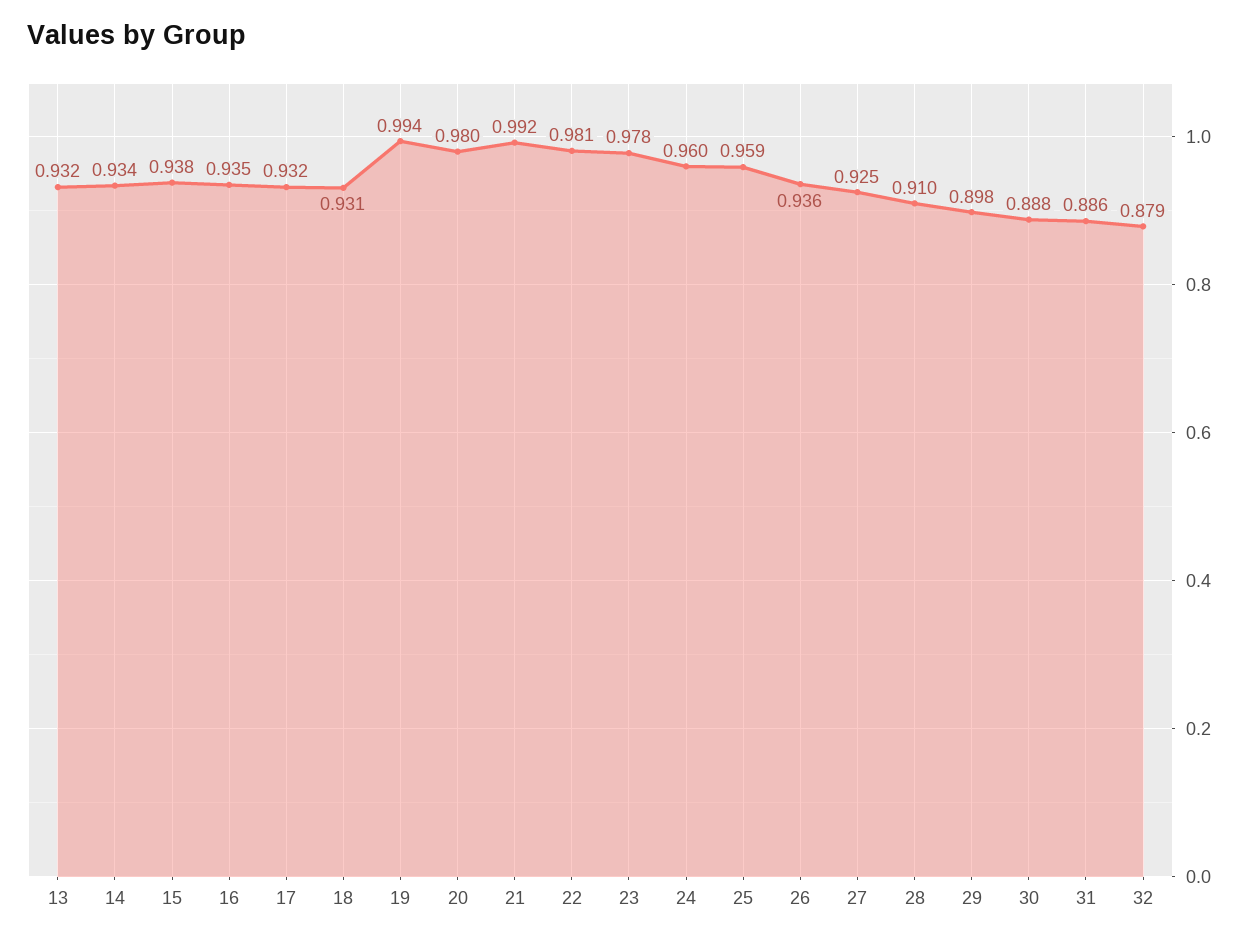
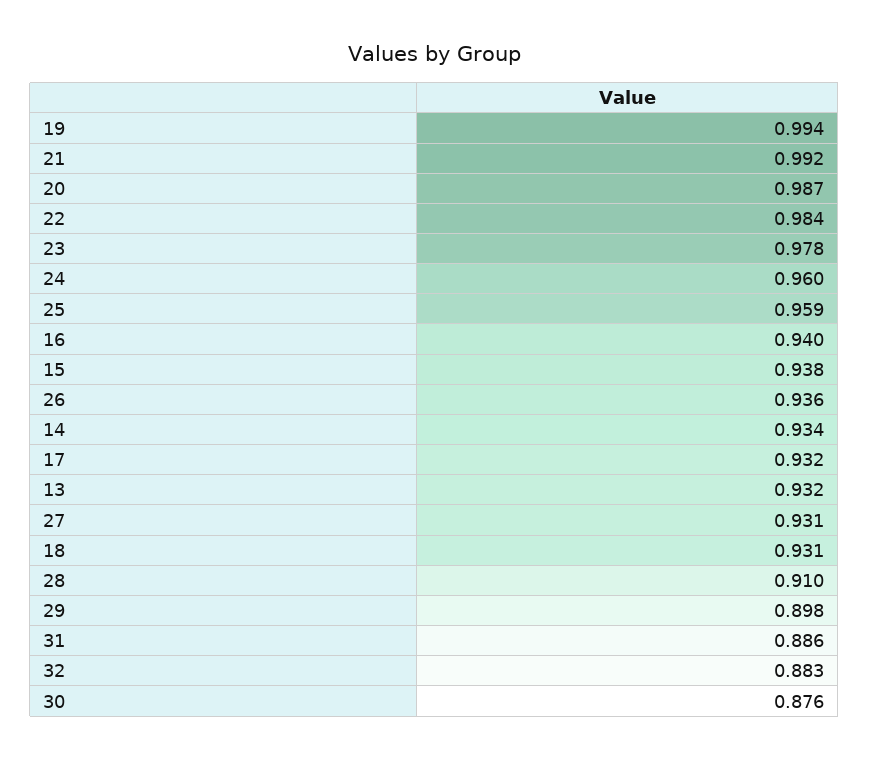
16: 0.935 -> 0.94
20: 0.98 -> 0.987
22: 0.981 -> 0.984
27: 0.925 -> 0.931
30: 0.888 -> 0.876
32: 0.879 -> 0.883

